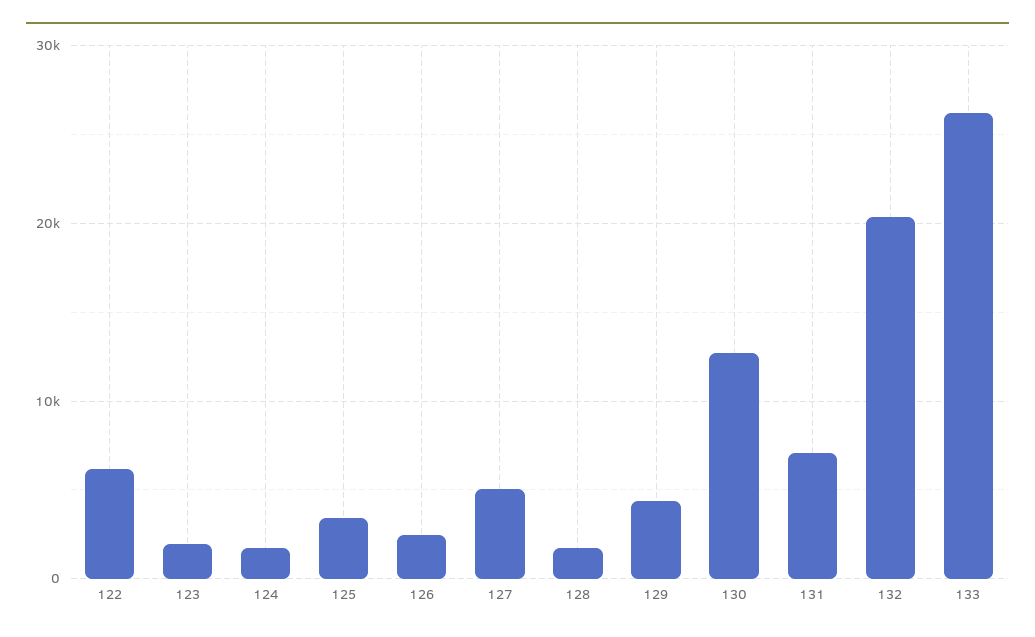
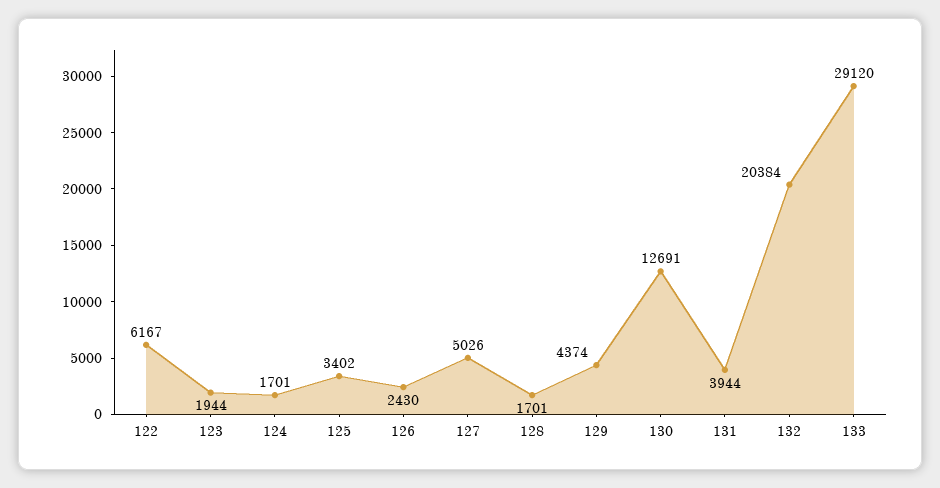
131: 7000 -> 3944
133: 26000 -> 29120

